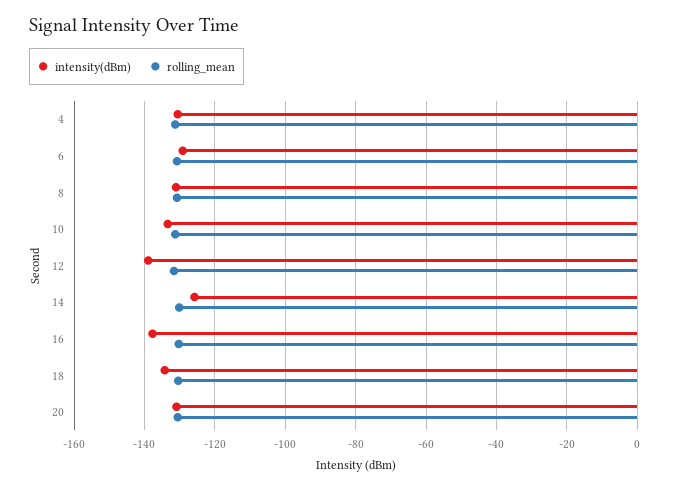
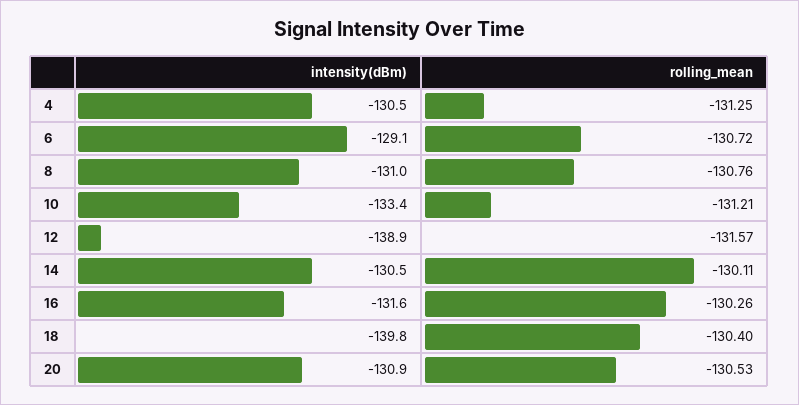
intensity(dBm), 14: -126 -> -130.5
intensity(dBm), 16: -138 -> -131.6
intensity(dBm), 18: -134 -> -139.8

